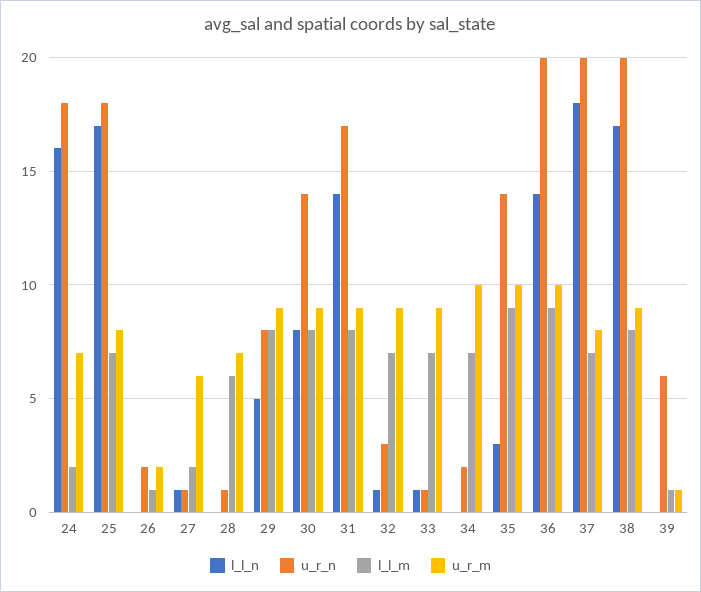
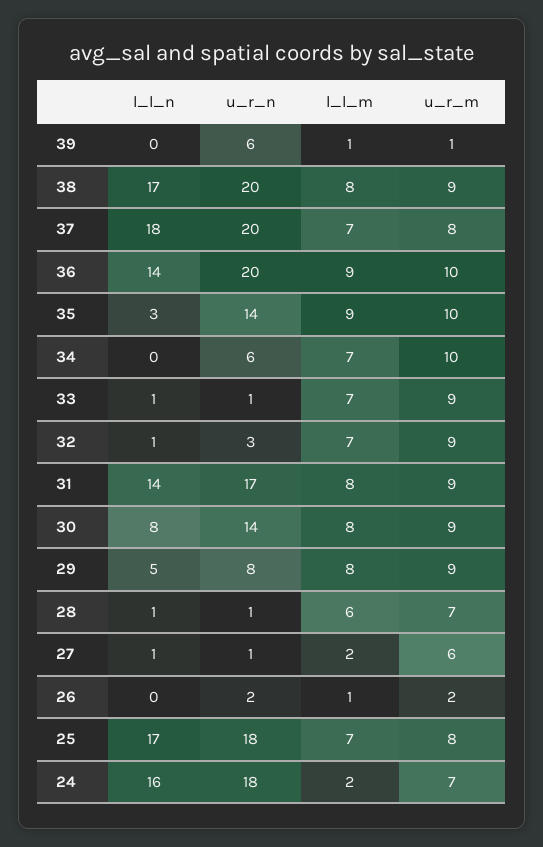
l_l_n, 28: 0 -> 1
u_r_n, 34: 2 -> 6

